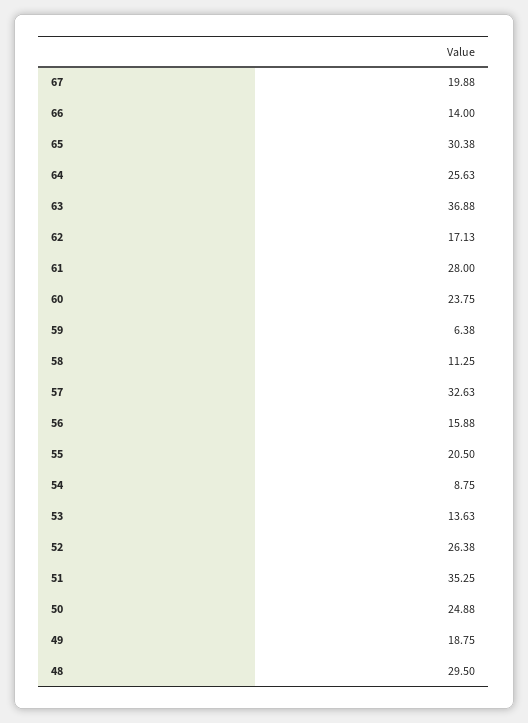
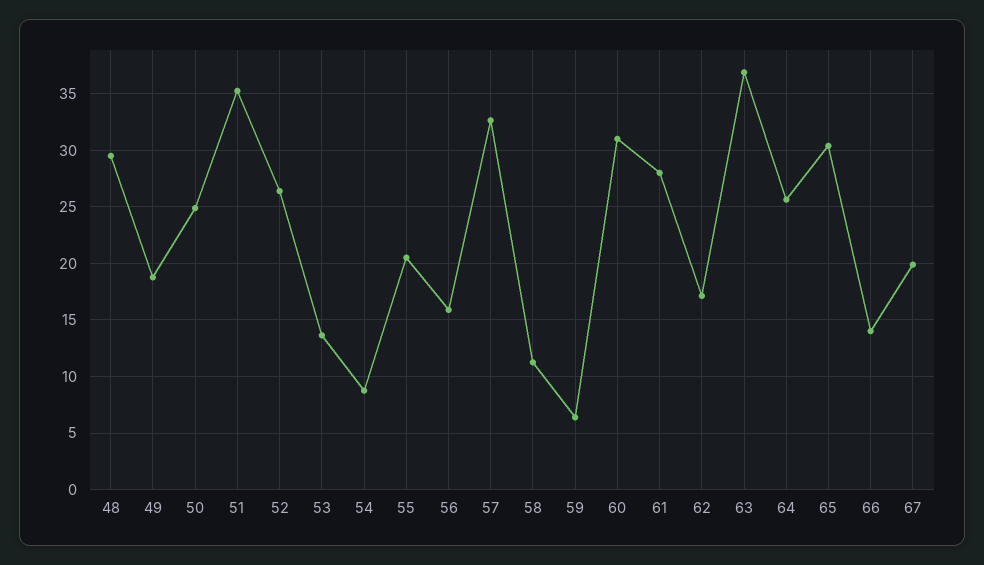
60: 23.75 -> 31

